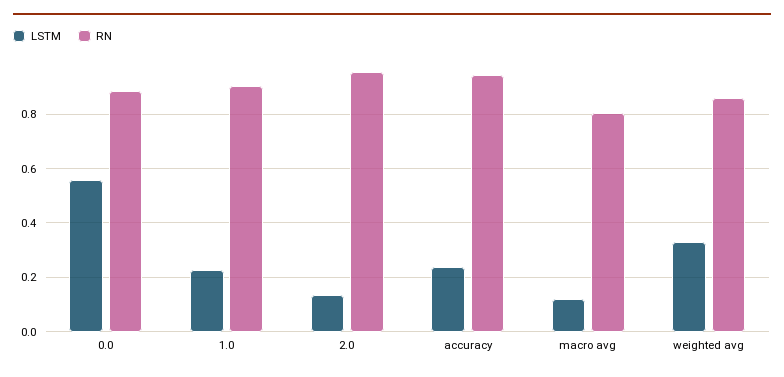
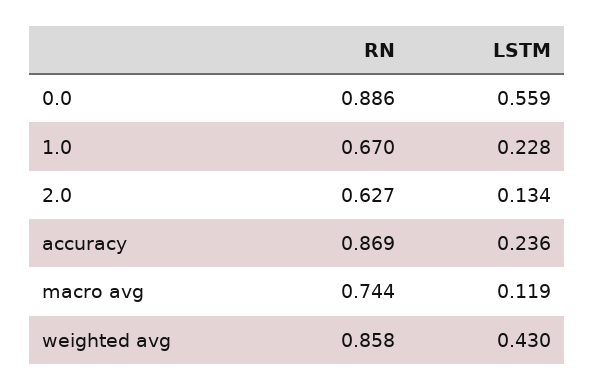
RN, 1.0: 0.9 -> 0.67
RN, 2.0: 0.95 -> 0.627
RN, accuracy: 0.95 -> 0.869
RN, macro avg: 0.8 -> 0.744
LSTM, weighted avg: 0.325 -> 0.43

